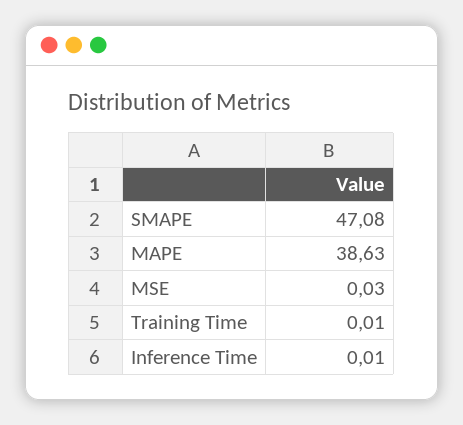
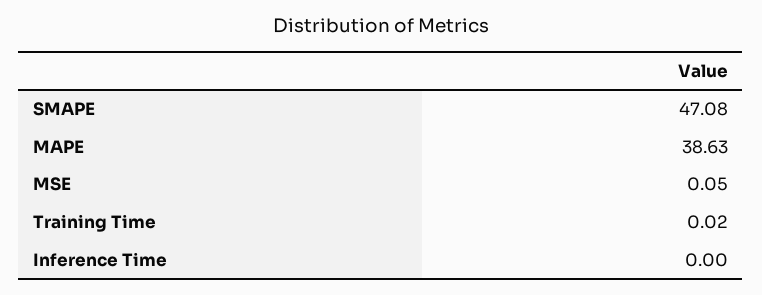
MSE: 0.03 -> 0.05
Training Time: 0.01 -> 0.02
Inference Time: 0.01 -> 0

